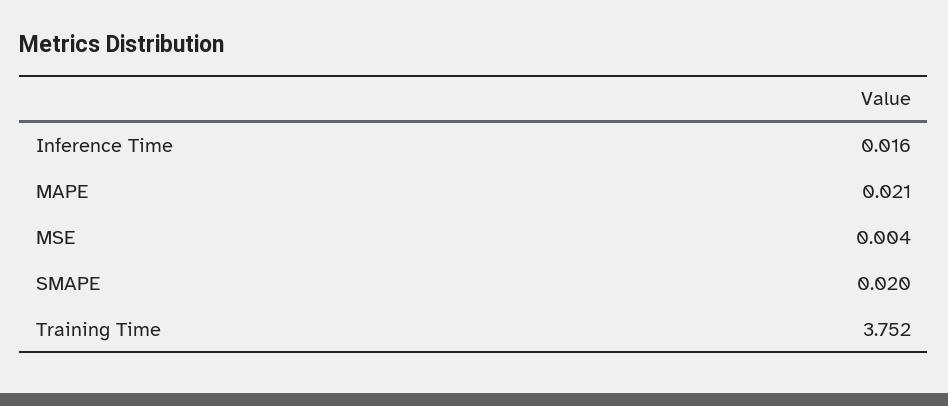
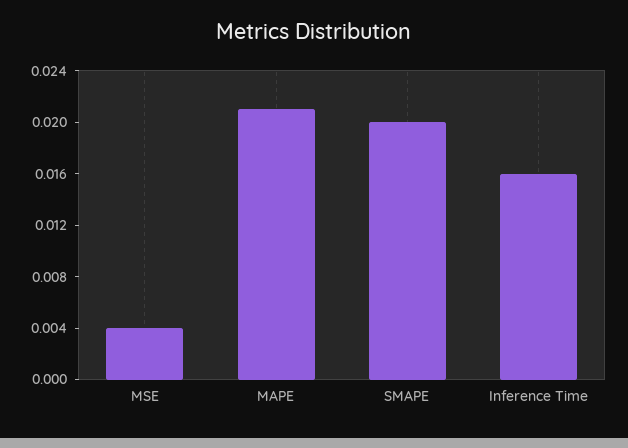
Training Time: 3.752 -> none

